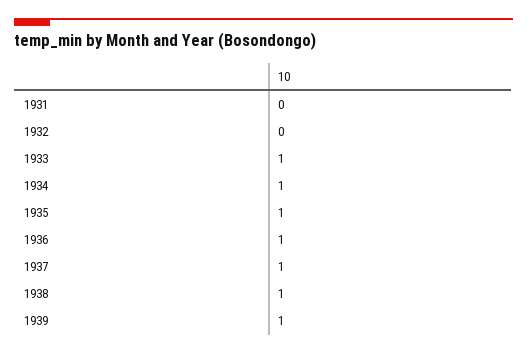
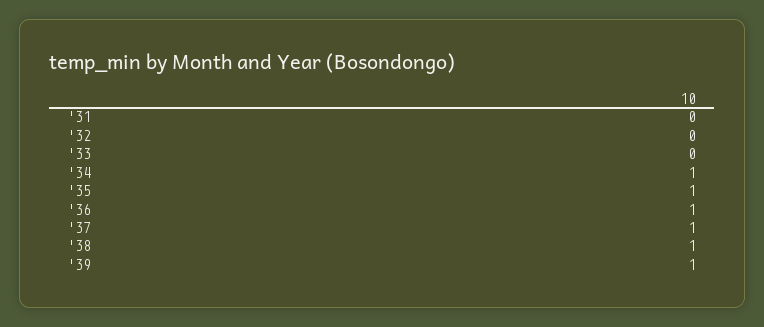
1933: 1 -> 0

